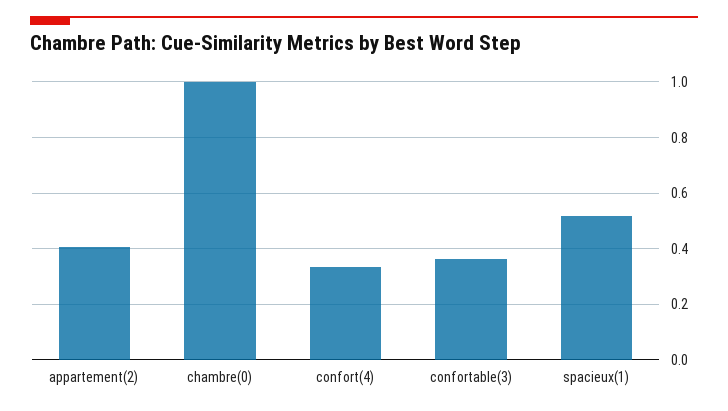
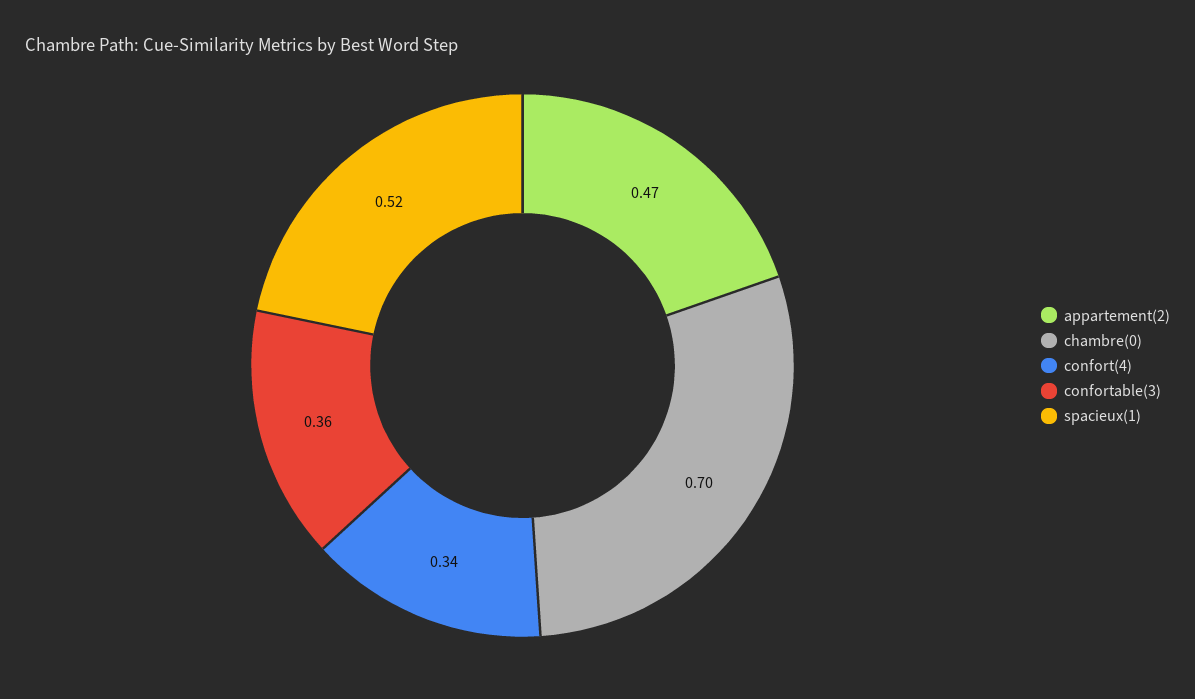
appartement(2): 0.4 -> 0.47
chambre(0): 1 -> 0.7

